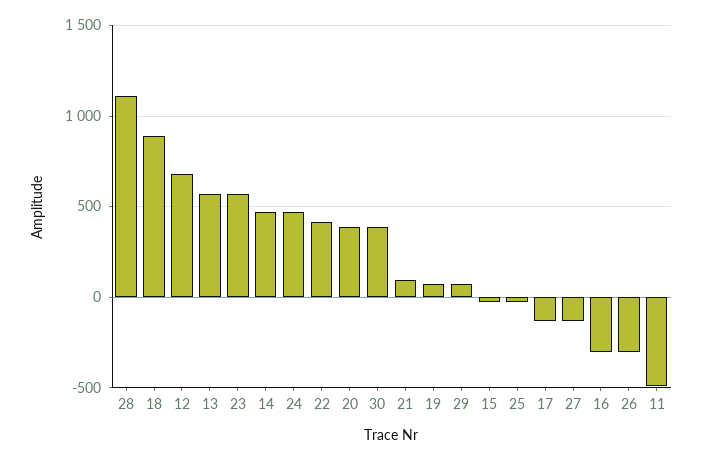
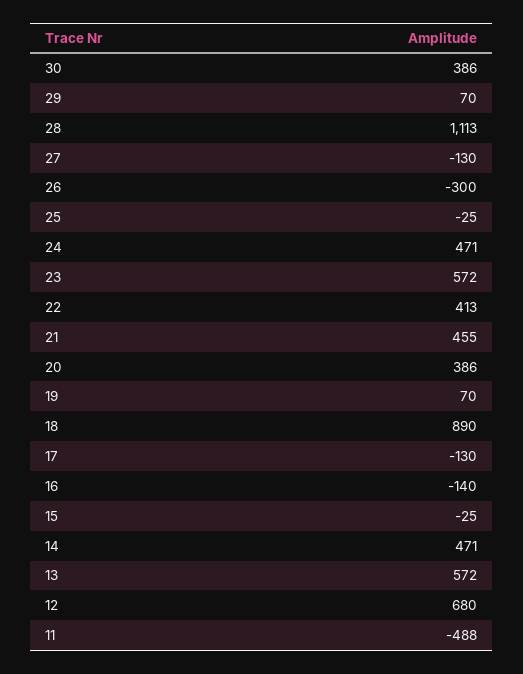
21: 100 -> 455
16: -300 -> -140

